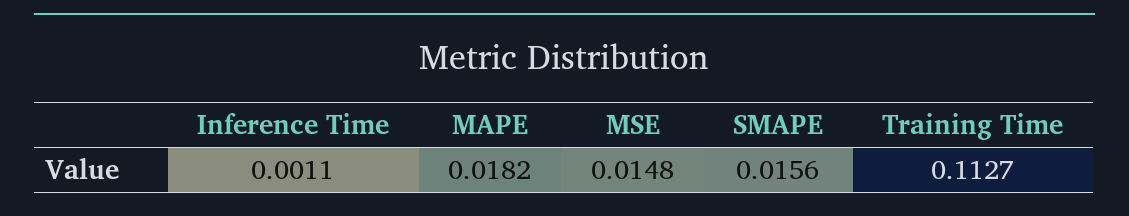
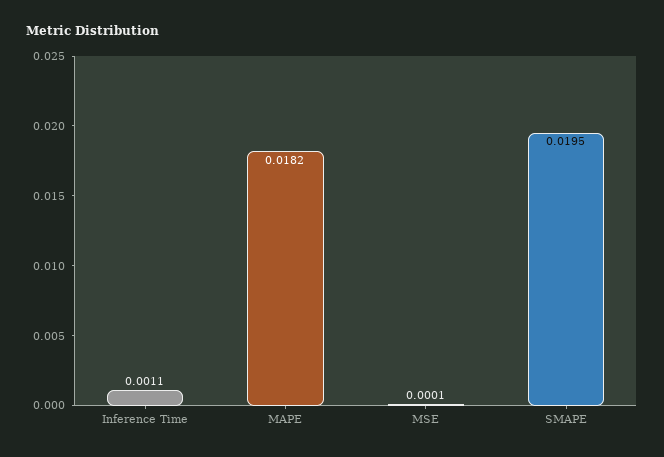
MSE: 0.0148 -> 0.0001
SMAPE: 0.0156 -> 0.0195
Training Time: 0.1127 -> none

